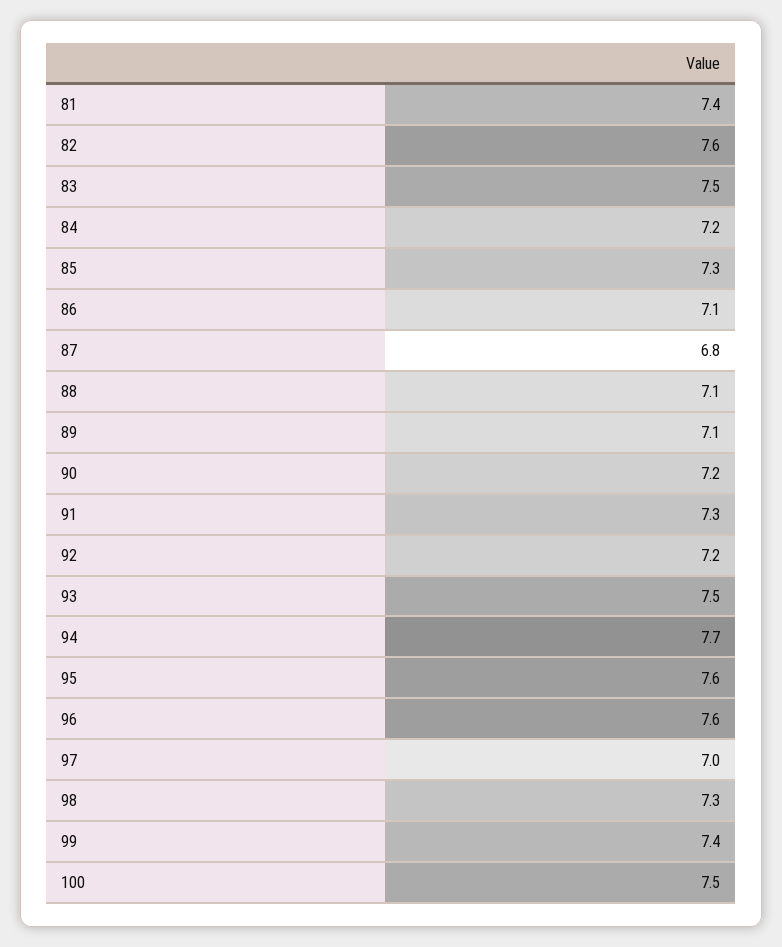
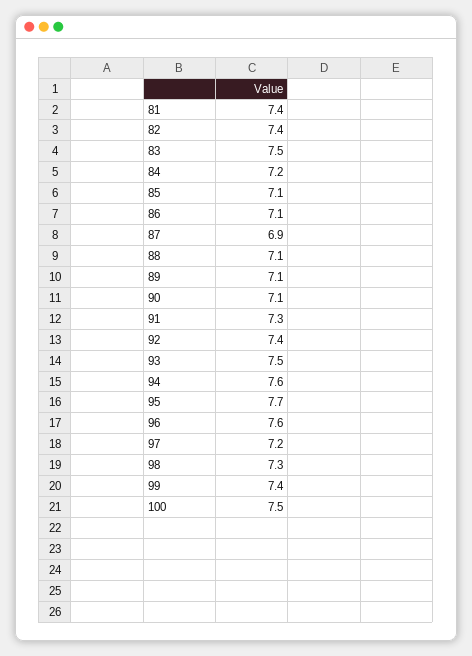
82: 7.6 -> 7.4
85: 7.3 -> 7.1
87: 6.8 -> 6.9
90: 7.2 -> 7.1
92: 7.2 -> 7.4
94: 7.7 -> 7.6
95: 7.6 -> 7.7
97: 7 -> 7.2

